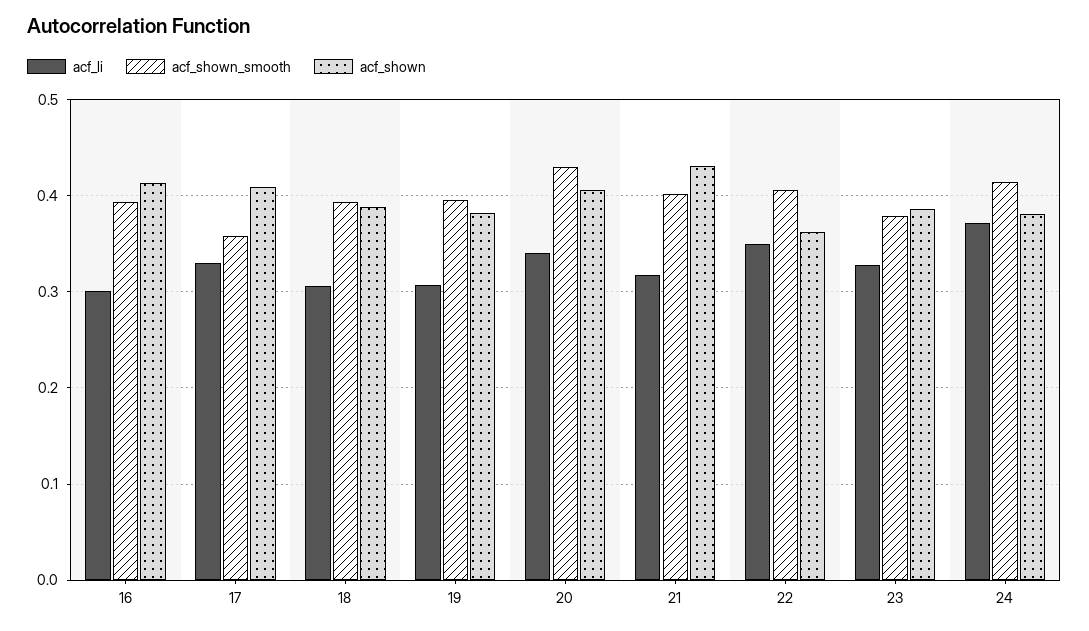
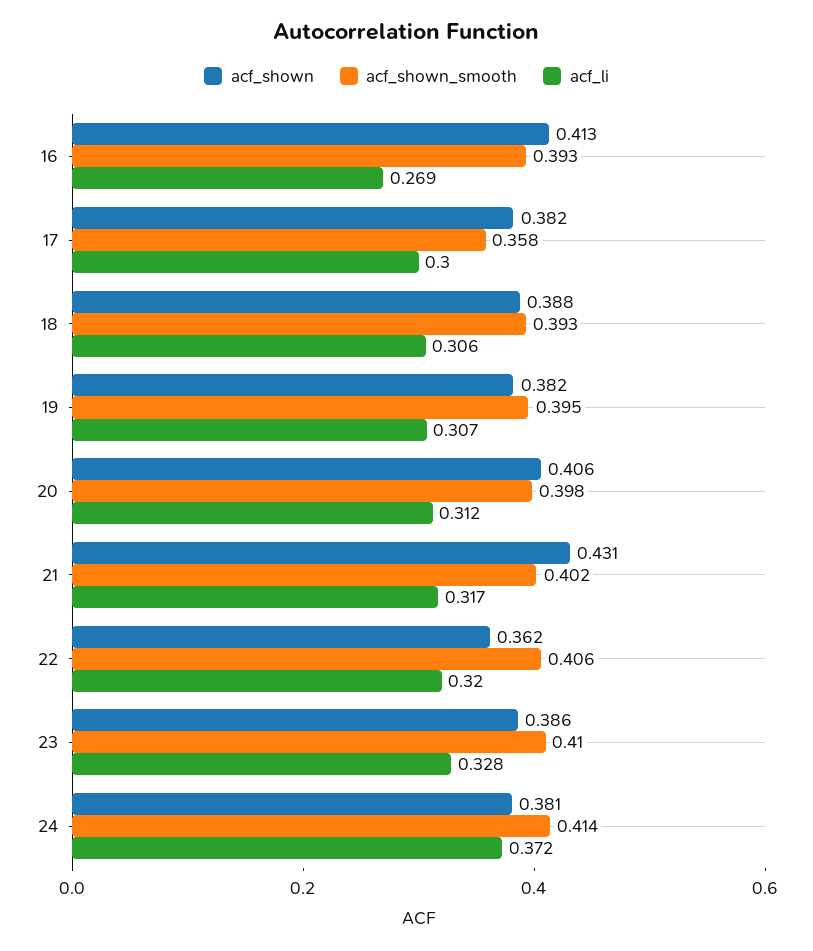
acf_li, 16: 0.3 -> 0.269
acf_li, 17: 0.33 -> 0.3
acf_shown, 17: 0.41 -> 0.382
acf_li, 20: 0.34 -> 0.312
acf_shown_smooth, 20: 0.43 -> 0.398
acf_li, 22: 0.35 -> 0.32
acf_shown_smooth, 23: 0.38 -> 0.41

